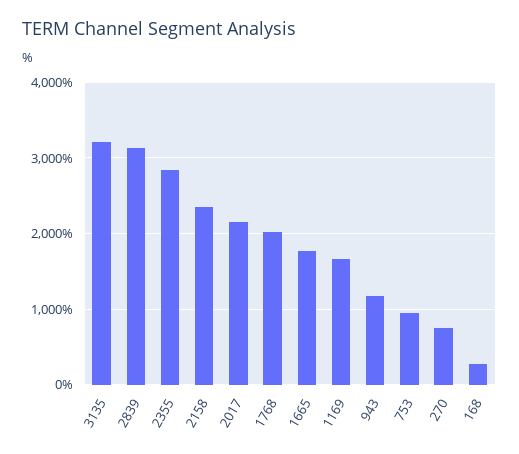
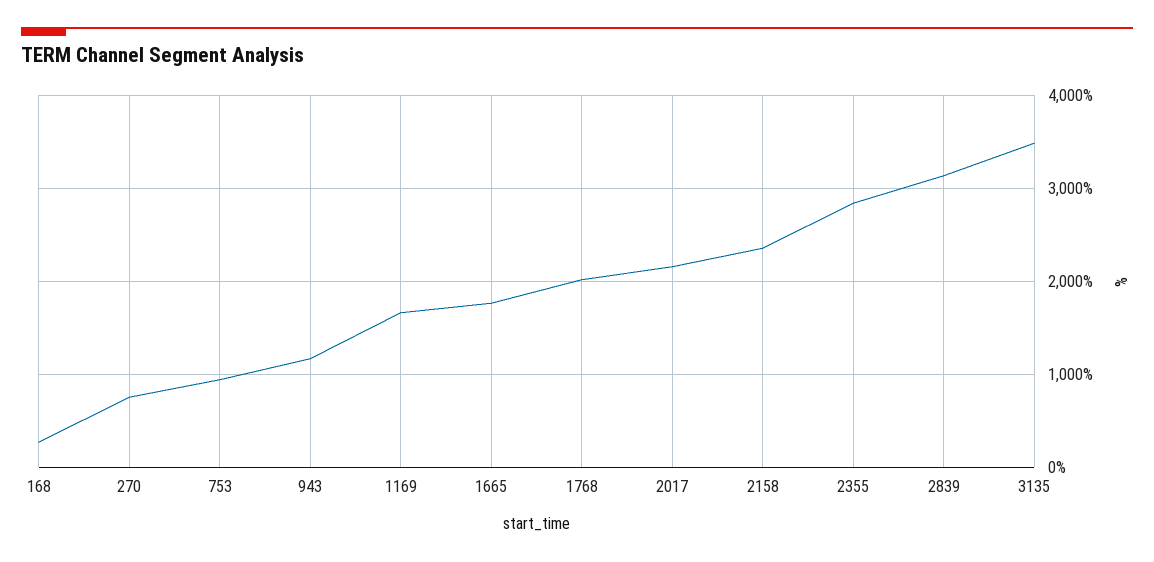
3135: 3200 -> 3500

